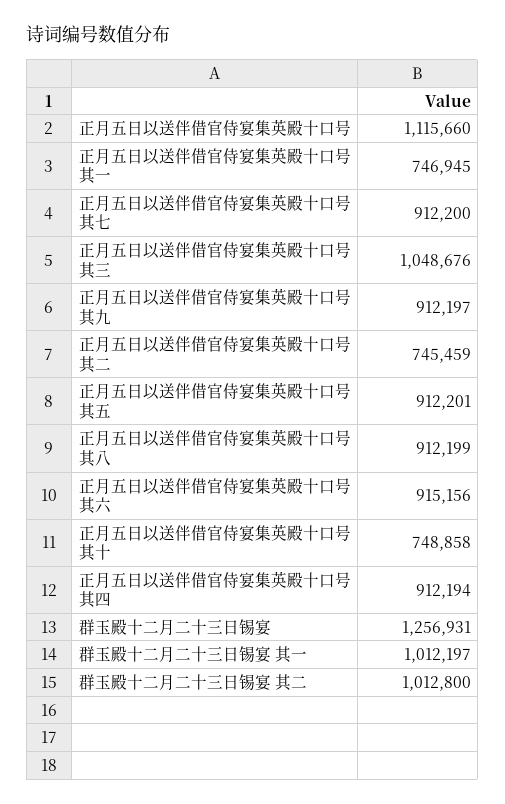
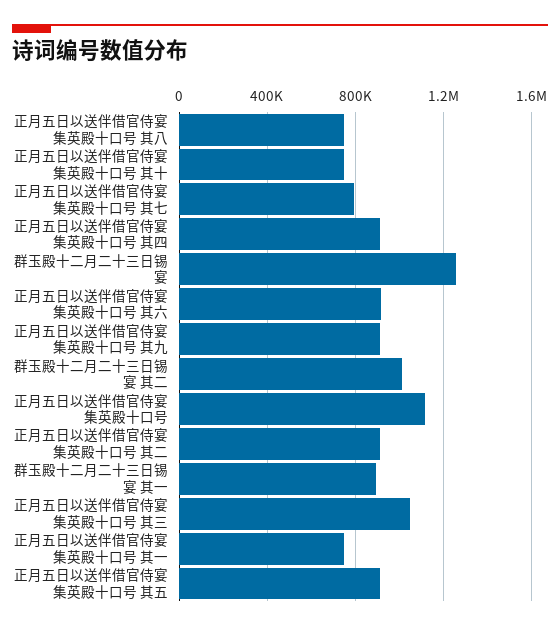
正月五日以送伴借官侍宴集英殿十口号 其七: 912200 -> 800000
正月五日以送伴借官侍宴集英殿十口号 其二: 745459 -> 900000
正月五日以送伴借官侍宴集英殿十口号 其八: 912199 -> 750000
群玉殿十二月二十三日锡宴 其一: 1012197 -> 900000

